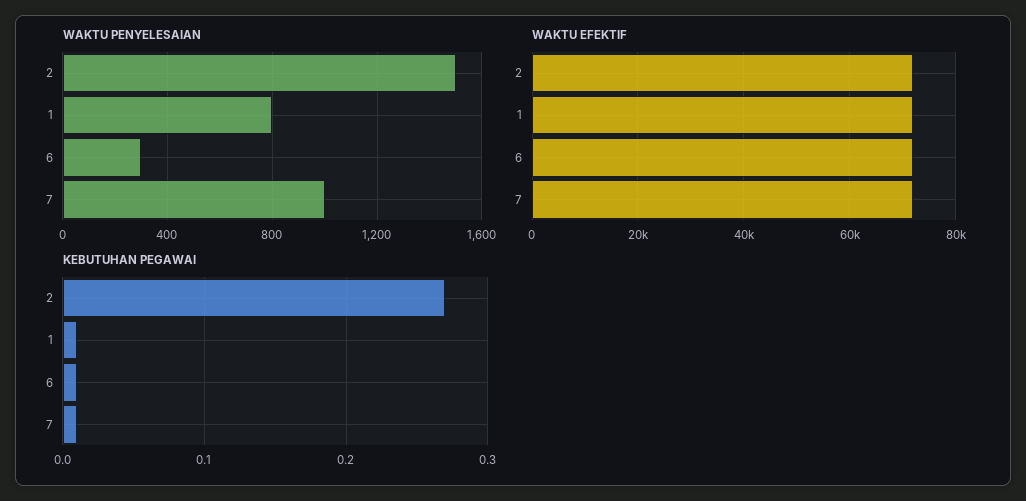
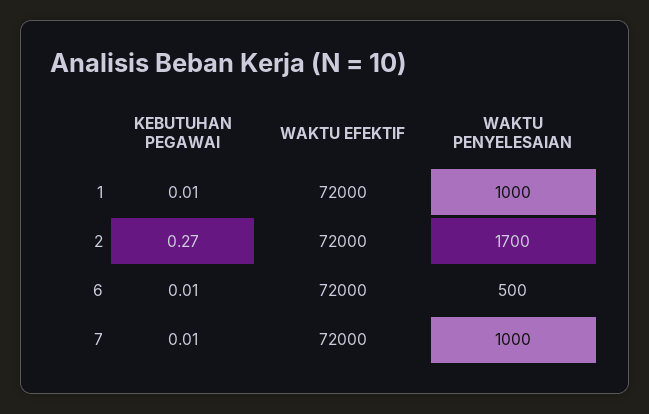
WAKTU PENYELESAIAN, 2: 1500 -> 1700
WAKTU PENYELESAIAN, 1: 800 -> 1000
WAKTU PENYELESAIAN, 6: 300 -> 500

